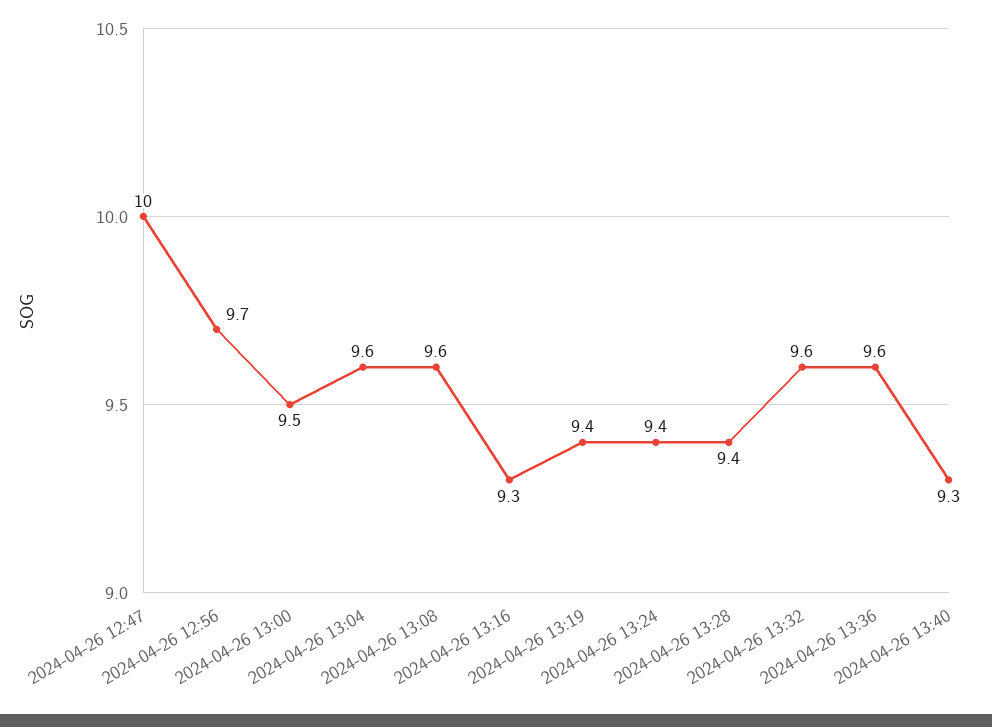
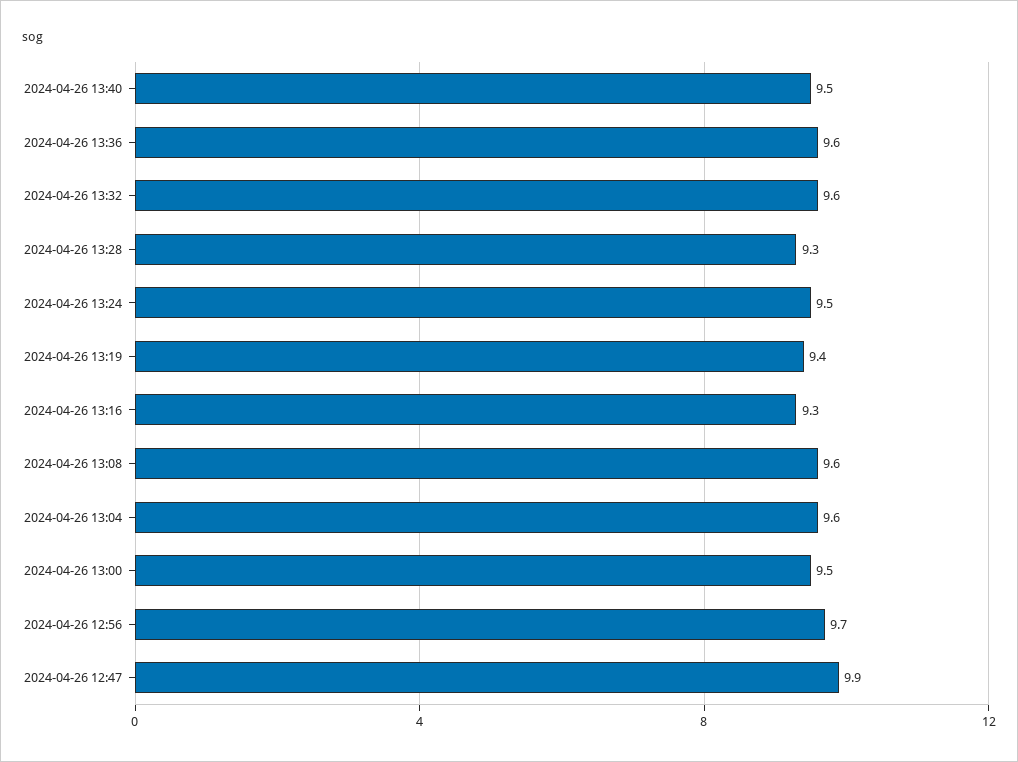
2024-04-26 12:47: 10 -> 9.9
2024-04-26 13:24: 9.4 -> 9.5
2024-04-26 13:28: 9.4 -> 9.3
2024-04-26 13:40: 9.3 -> 9.5

